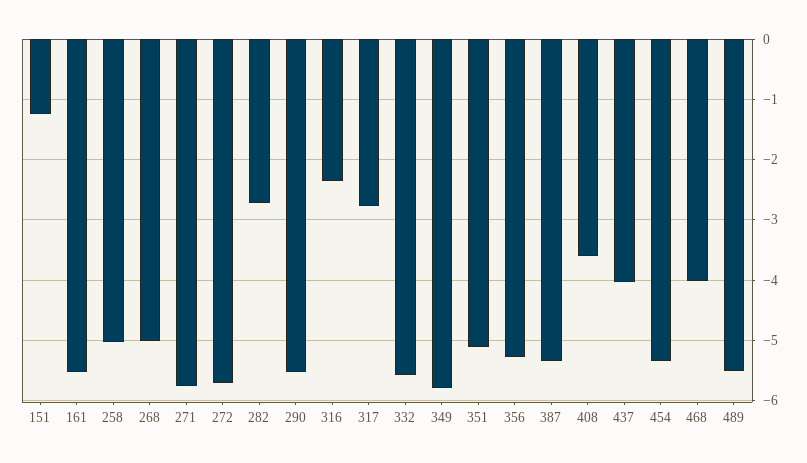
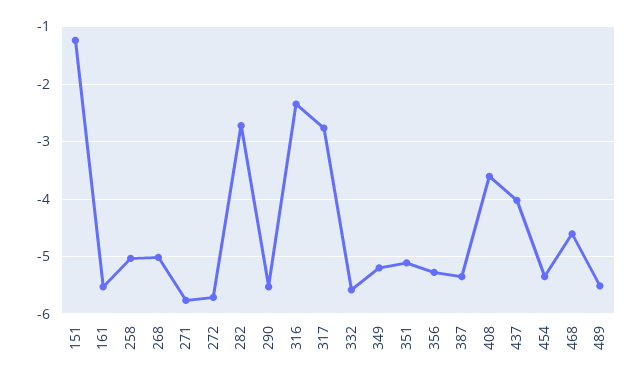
349: -5.8 -> -5.2
468: -4 -> -4.6

